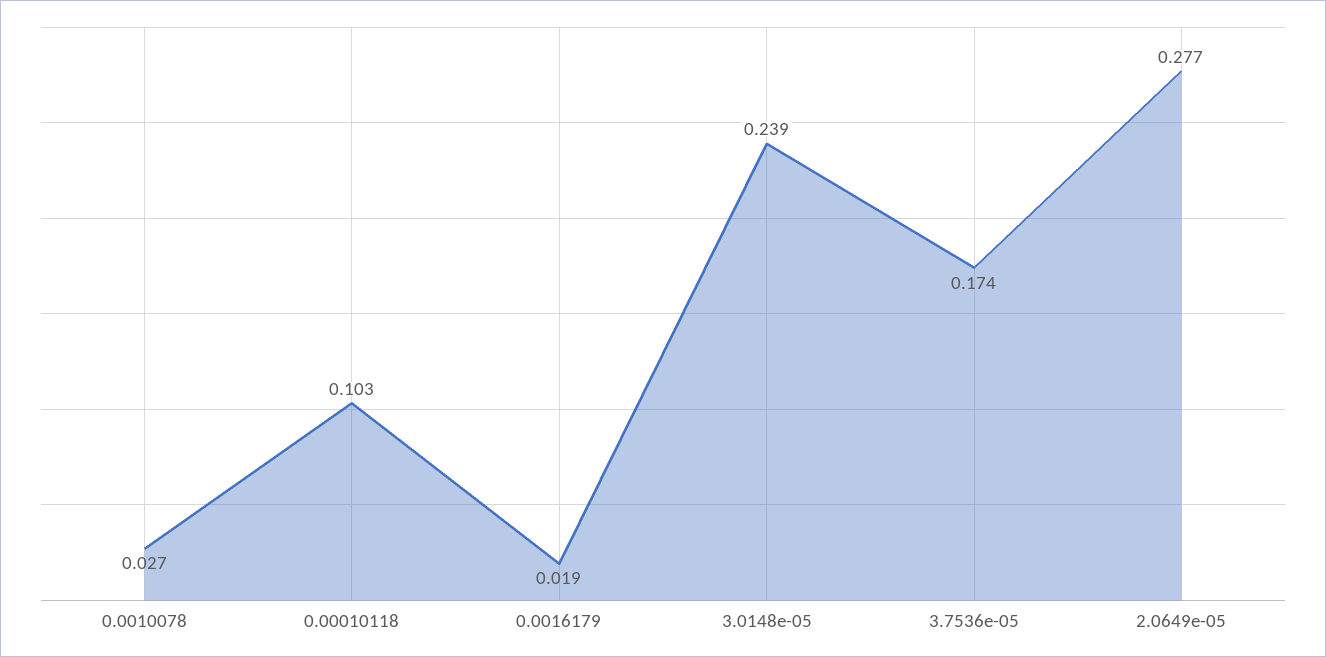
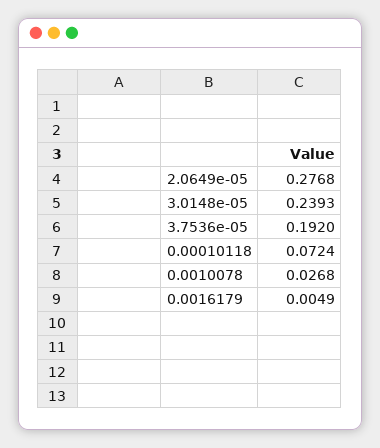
0.00010118: 0.103 -> 0.0724
0.0016179: 0.019 -> 0.0049
3.7536e-05: 0.174 -> 0.192

